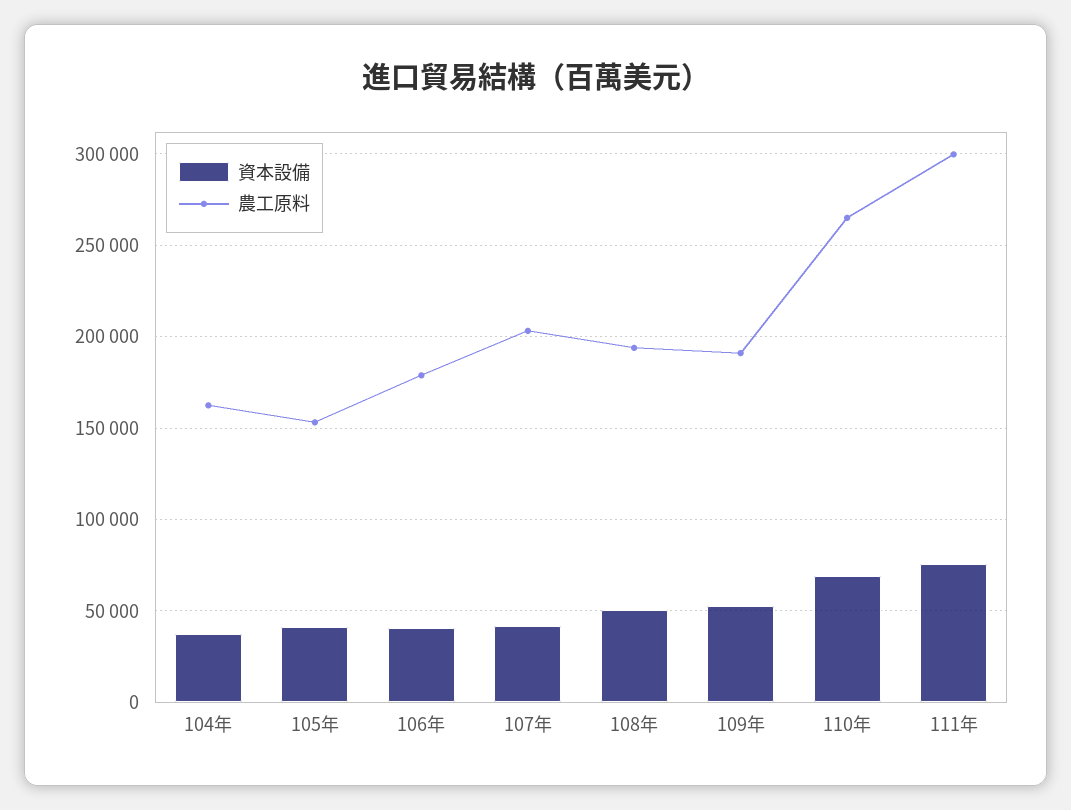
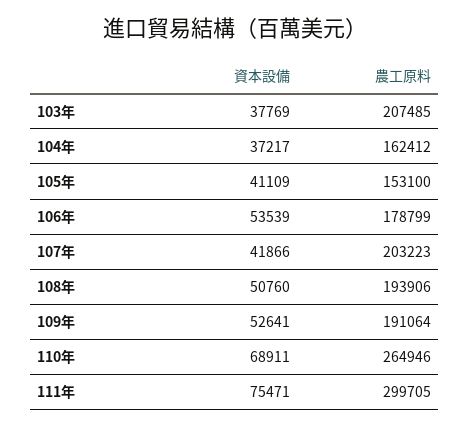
資本設備, 106年: 40000 -> 53539
資本設備, 103年: none -> 37769
農工原料, 103年: none -> 207485

